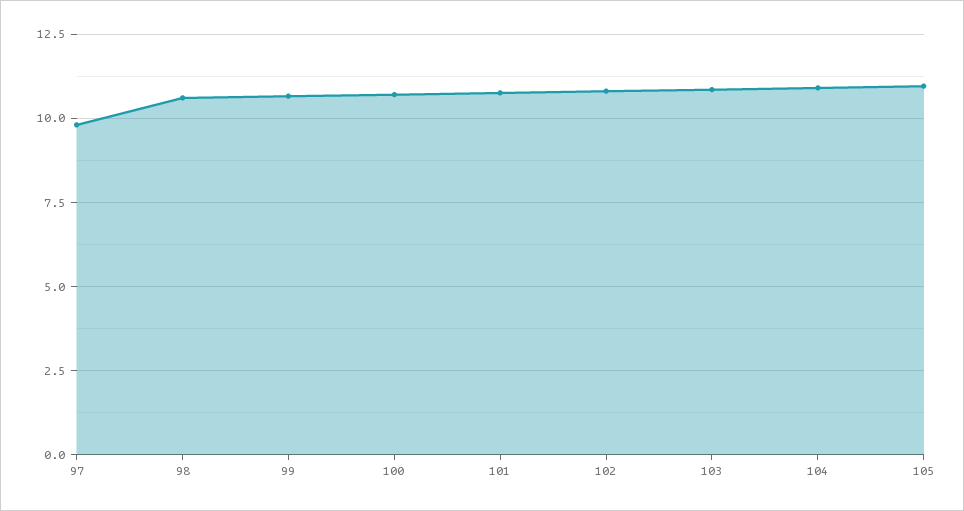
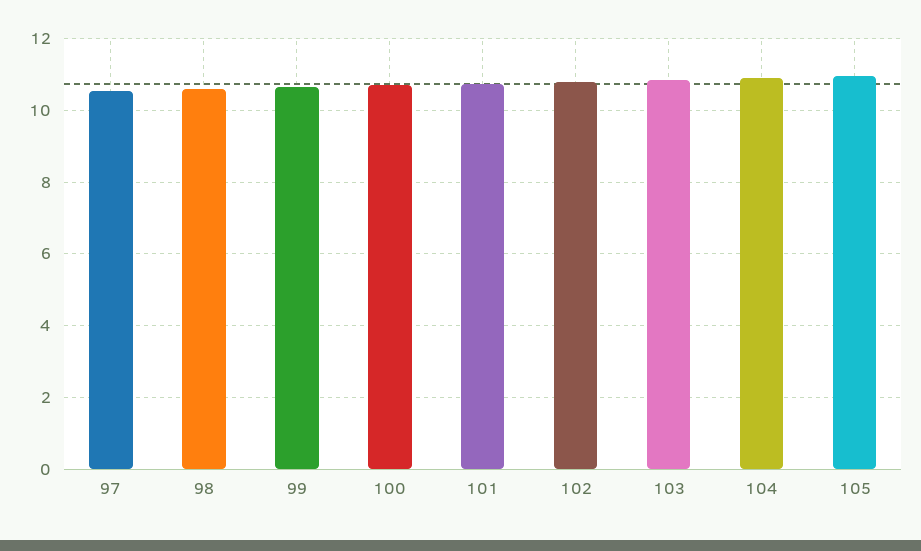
97: 9.75 -> 10.6

